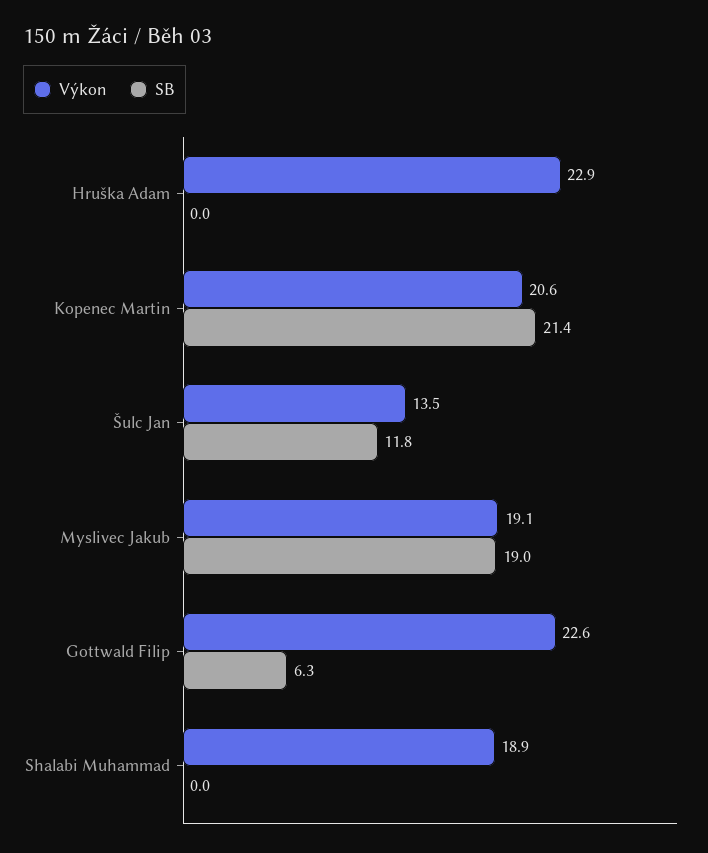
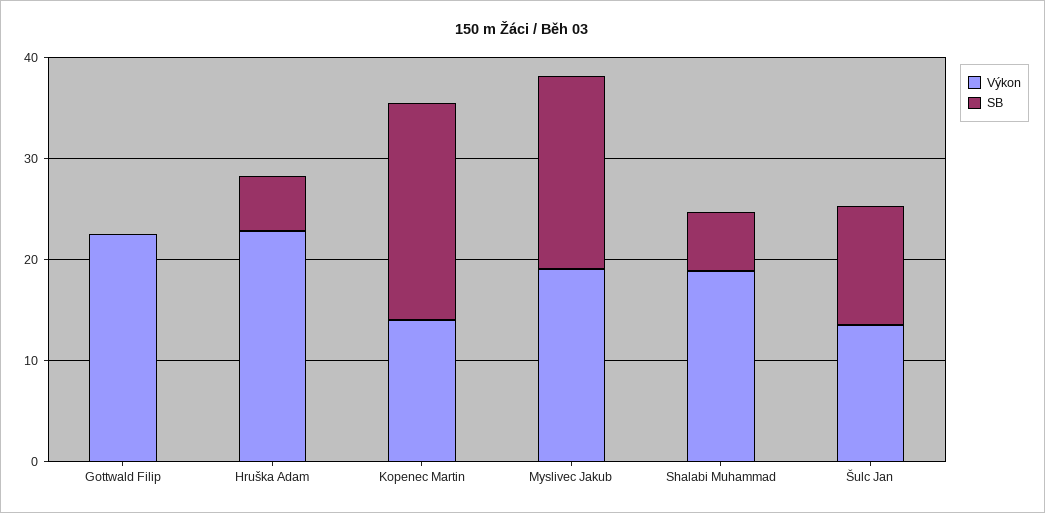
SB, Hruška Adam: 0 -> 6
Výkon, Kopenec Martin: 20.6 -> 14
SB, Gottwald Filip: 6.3 -> 0
SB, Shalabi Muhammad: 0 -> 6

